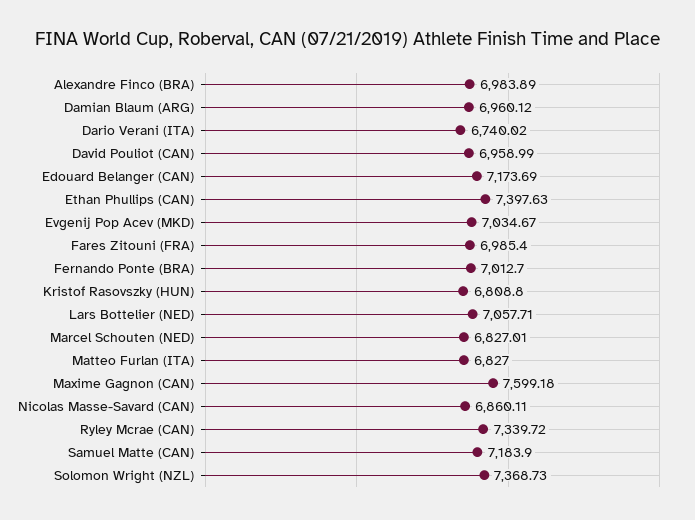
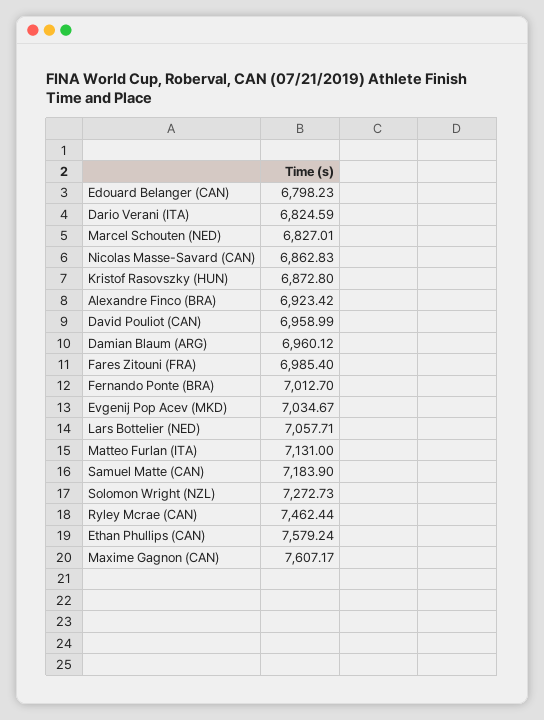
Alexandre Finco (BRA): 6983.89 -> 6923.42
Dario Verani (ITA): 6740.02 -> 6824.59
Edouard Belanger (CAN): 7173.69 -> 6798.23
Ethan Phullips (CAN): 7397.63 -> 7579.24
Kristof Rasovszky (HUN): 6808.8 -> 6872.8
Matteo Furlan (ITA): 6827 -> 7131
Maxime Gagnon (CAN): 7599.18 -> 7607.17
Nicolas Masse-Savard (CAN): 6860.11 -> 6862.83
Ryley Mcrae (CAN): 7339.72 -> 7462.44
Solomon Wright (NZL): 7368.73 -> 7272.73

